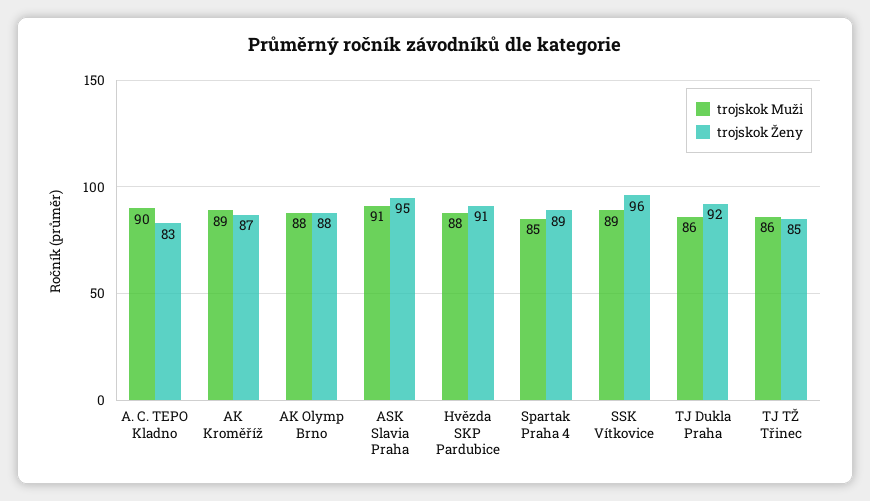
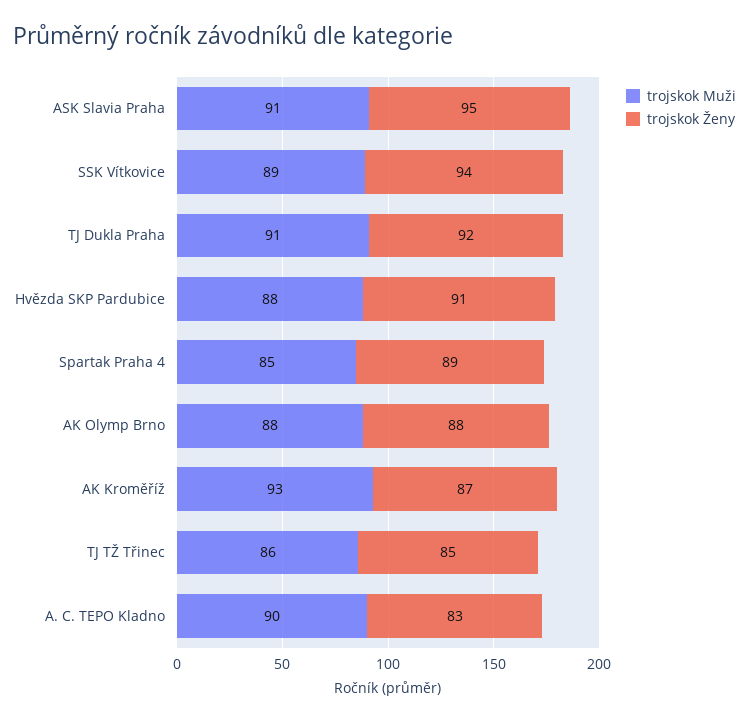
trojskok Muži, AK Kroměříž: 89 -> 93
trojskok Ženy, SSK Vítkovice: 96 -> 94
trojskok Muži, TJ Dukla Praha: 86 -> 91

